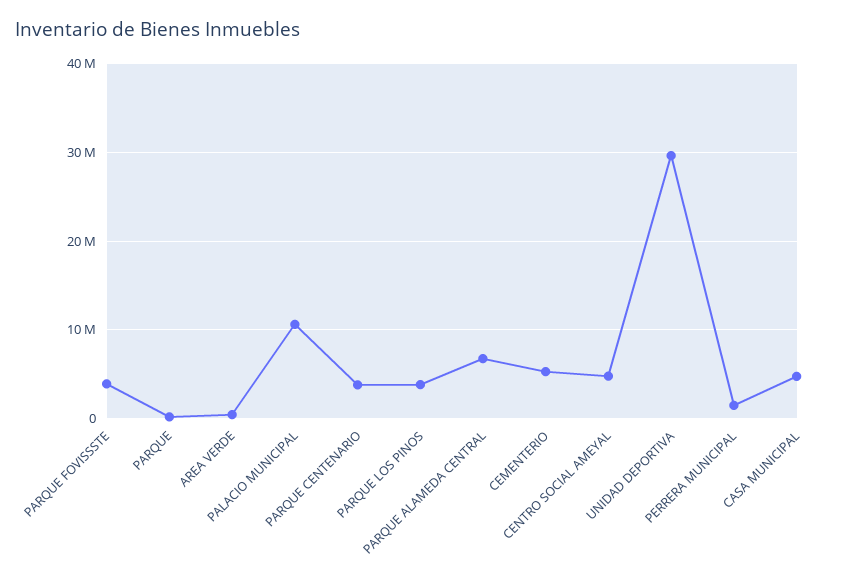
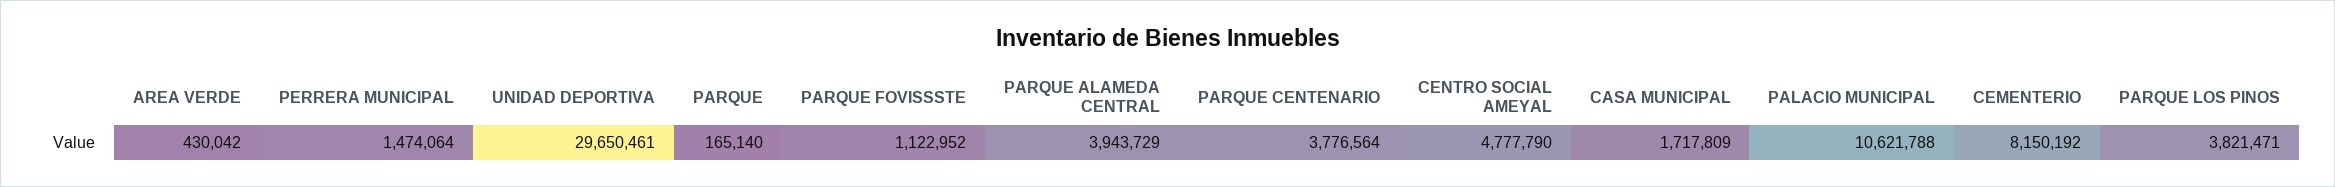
PARQUE FOVISSSTE: 4000000 -> 1122952
PARQUE ALAMEDA CENTRAL: 7000000 -> 3943729
CEMENTERIO: 5000000 -> 8150192
CASA MUNICIPAL: 5000000 -> 1717809

